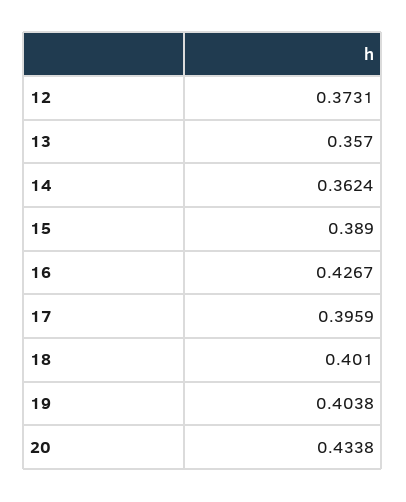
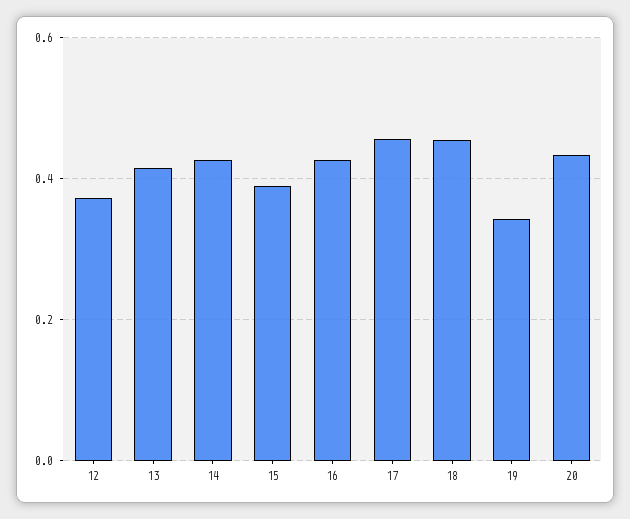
13: 0.357 -> 0.42
14: 0.3624 -> 0.42
17: 0.3959 -> 0.46
18: 0.401 -> 0.46
19: 0.4038 -> 0.34

